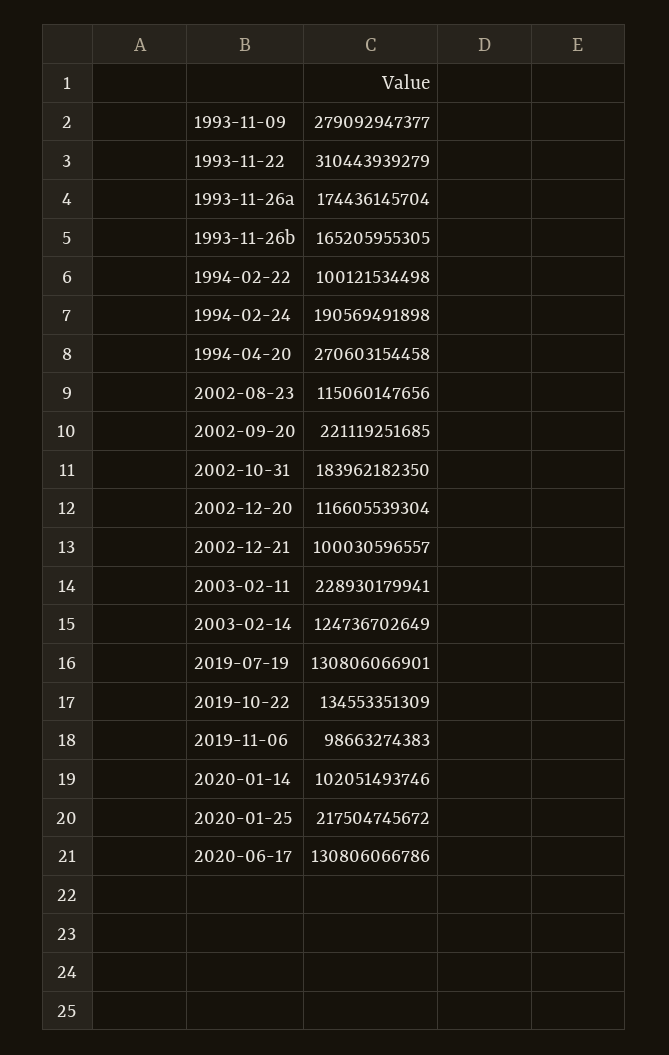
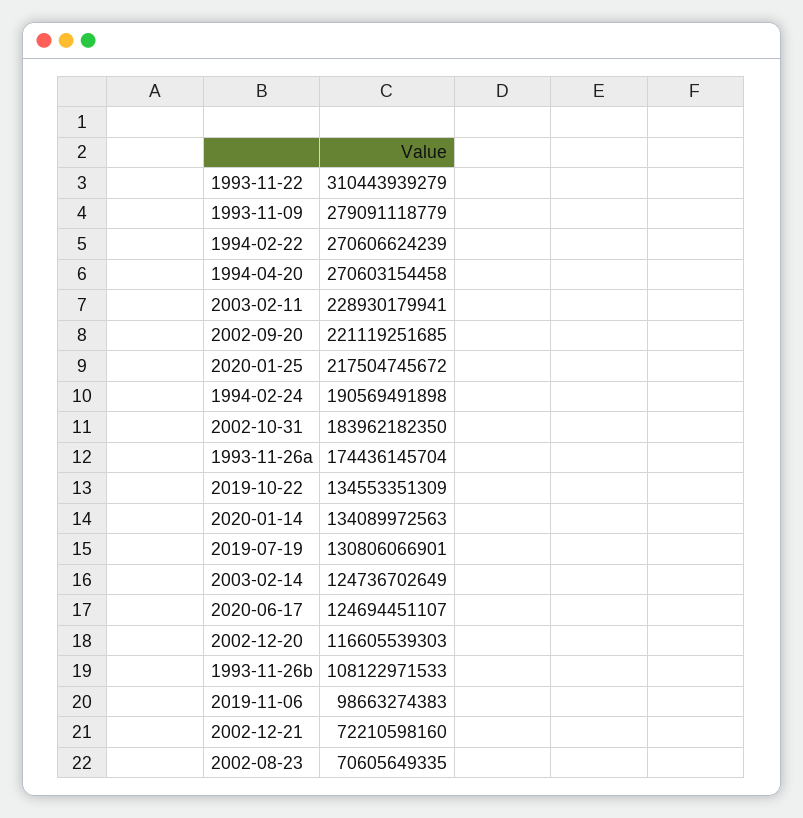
1993-11-09: 279092947377 -> 279091118779
1993-11-26b: 165205955305 -> 108122971533
1994-02-22: 100121534498 -> 270606624239
2002-08-23: 115060147656 -> 70605649335
2002-12-20: 116605539304 -> 116605539303
2002-12-21: 100030596557 -> 72210598160
2020-01-14: 102051493746 -> 134089972563
2020-06-17: 130806066786 -> 124694451107

